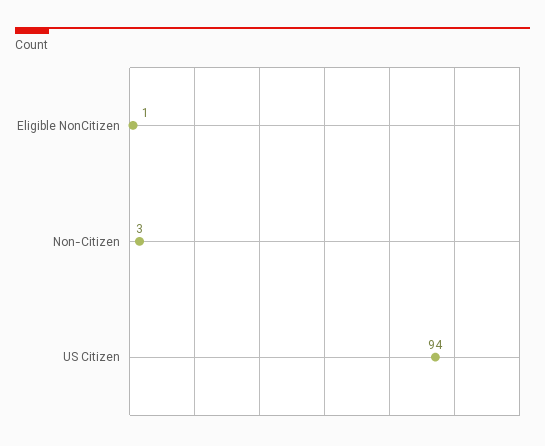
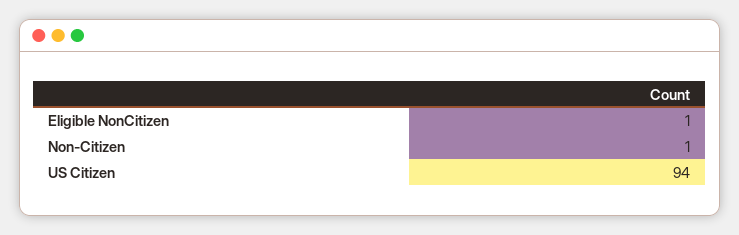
Non-Citizen: 3 -> 1

